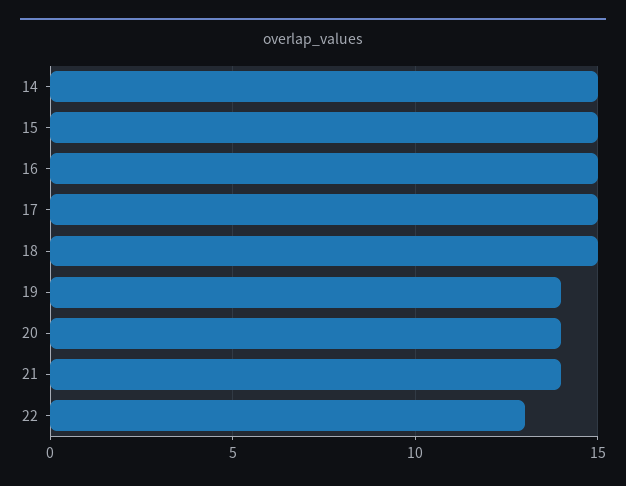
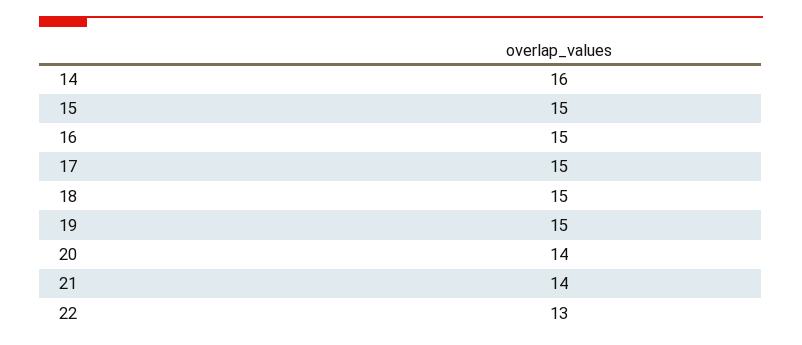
14: 15 -> 16
19: 14 -> 15

